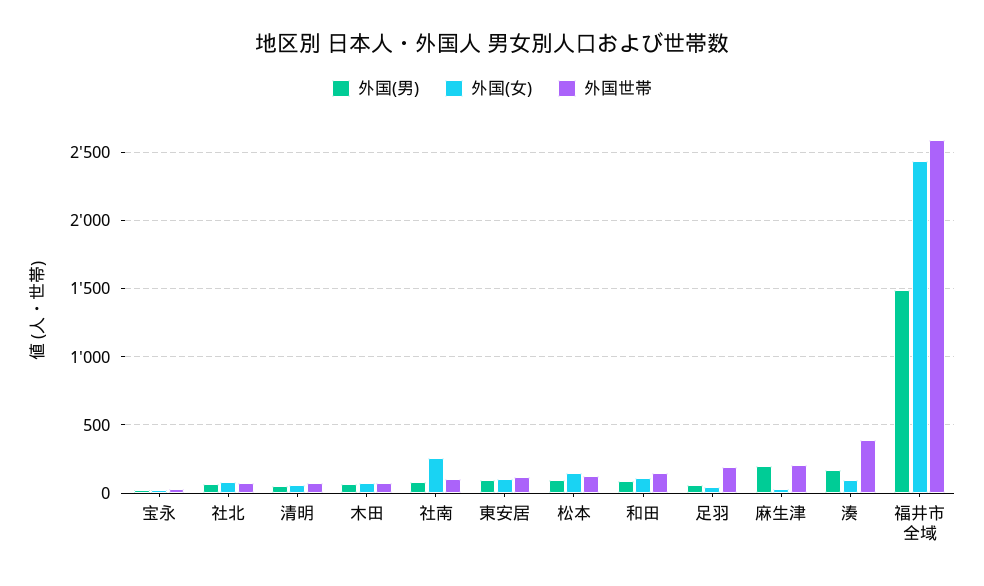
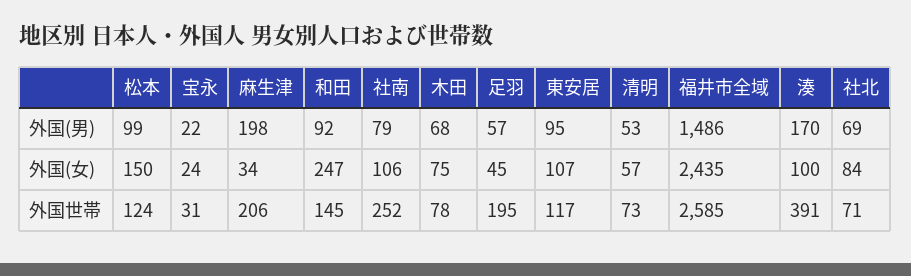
外国(女), 社南: 250 -> 106
外国世帯, 社南: 100 -> 252
外国(女), 和田: 100 -> 247

